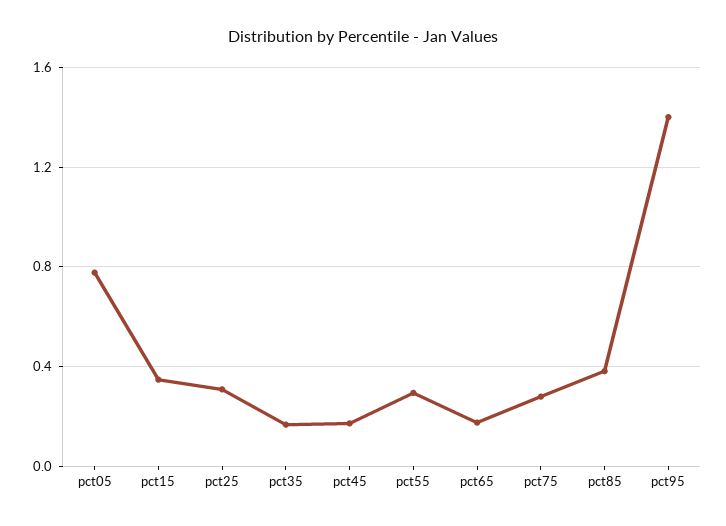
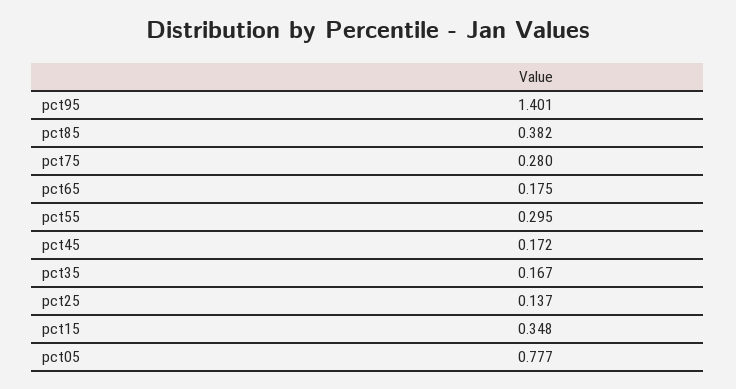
pct25: 0.3 -> 0.137

